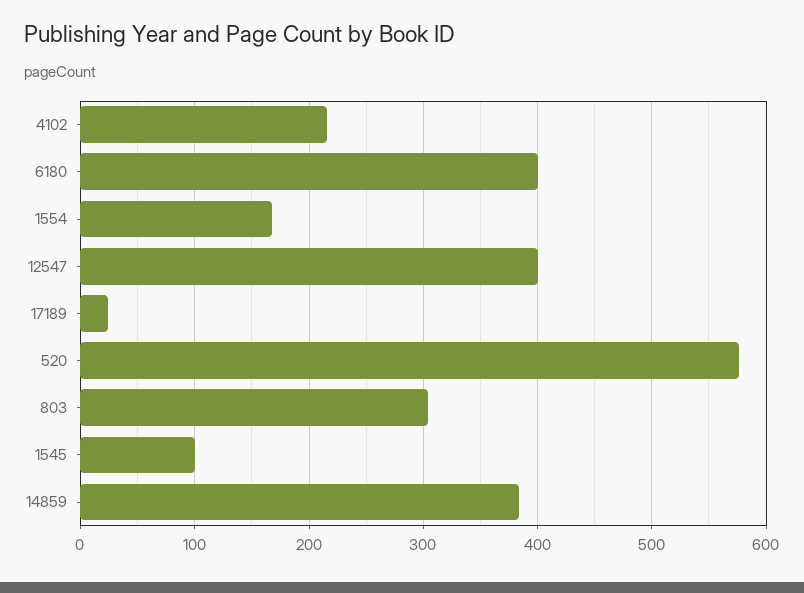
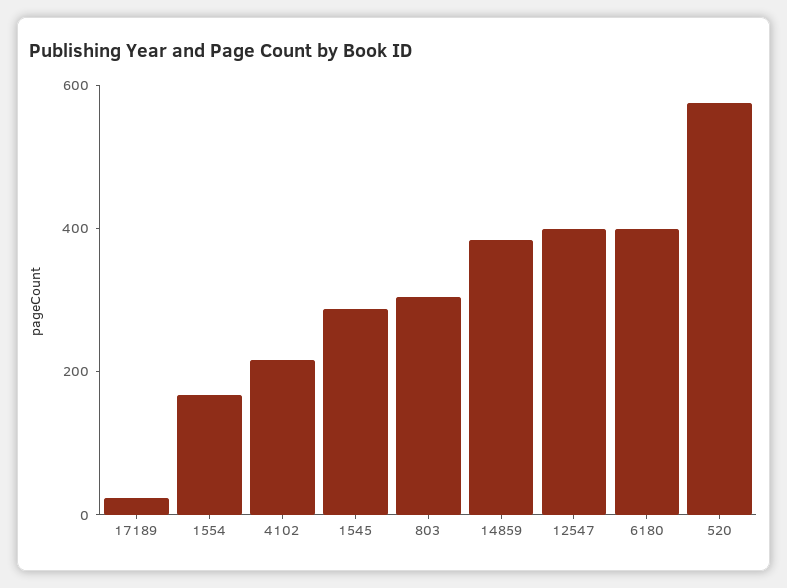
1545: 100 -> 300

